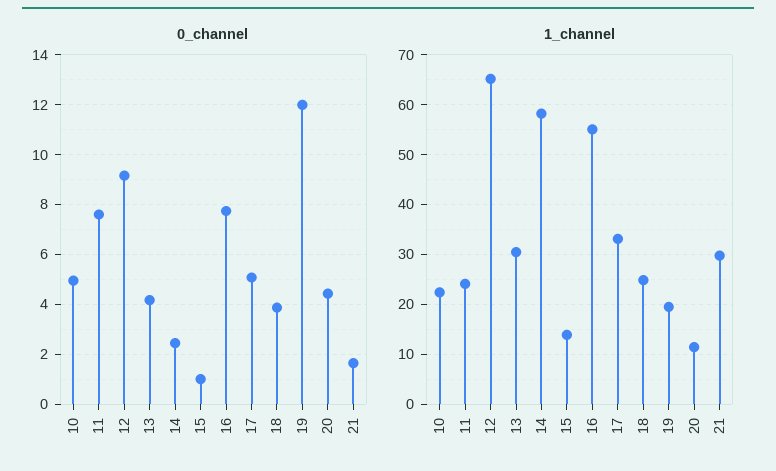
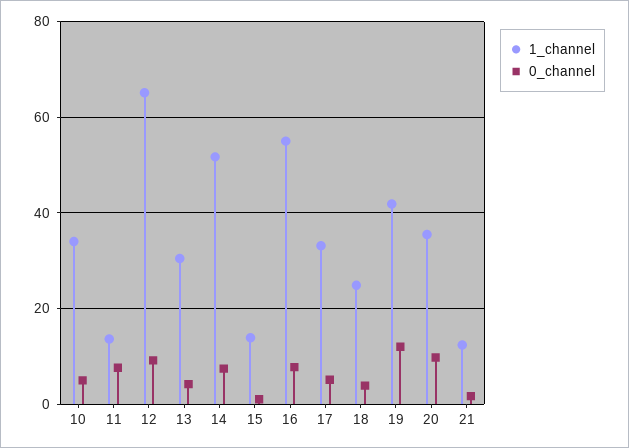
0_channel, 14: 2.5 -> 8
0_channel, 20: 4.5 -> 10
1_channel, 10: 22 -> 34
1_channel, 11: 24 -> 14
1_channel, 14: 58 -> 52
1_channel, 19: 20 -> 42
1_channel, 20: 12 -> 36
1_channel, 21: 30 -> 12

